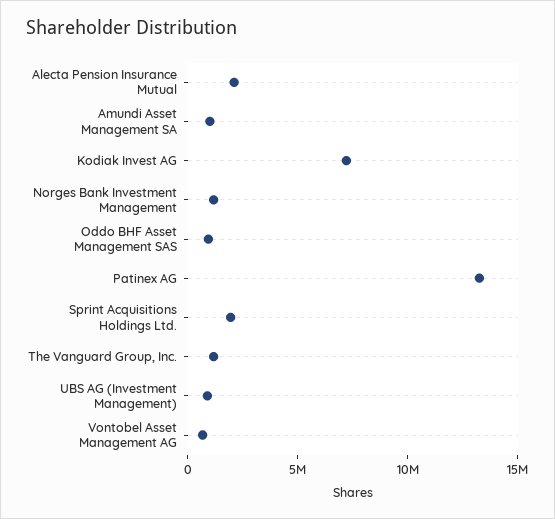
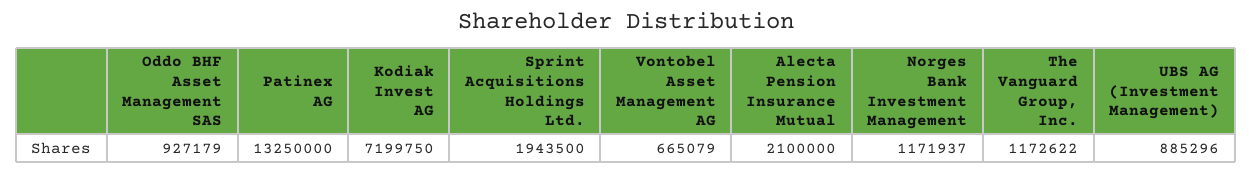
Amundi Asset Management SA: 1000000 -> none

